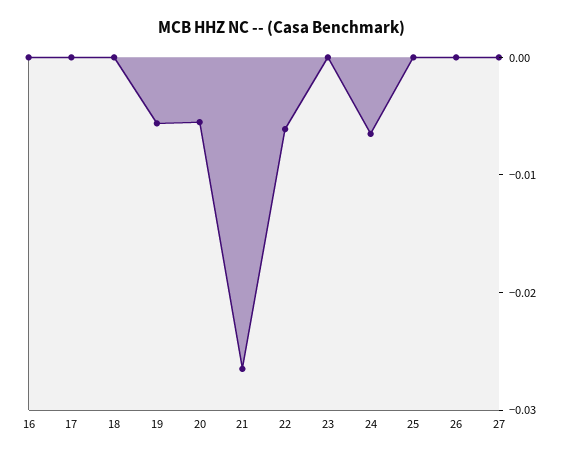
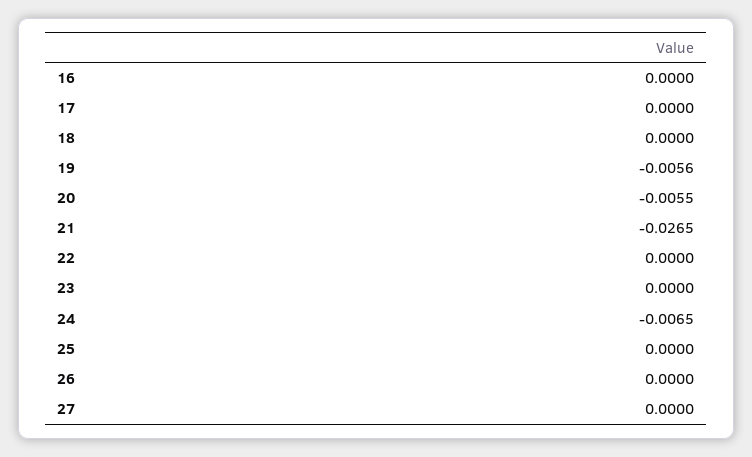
22: -0.006 -> 0

